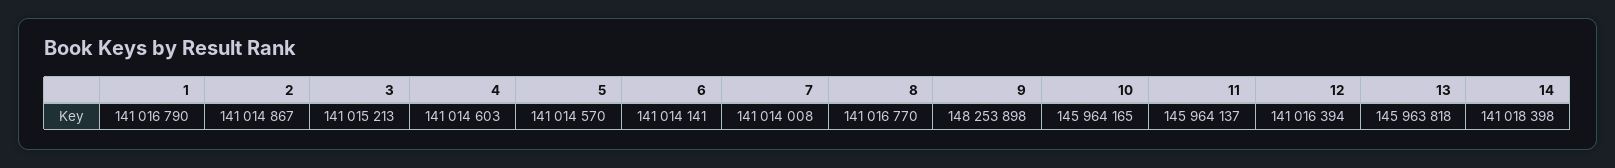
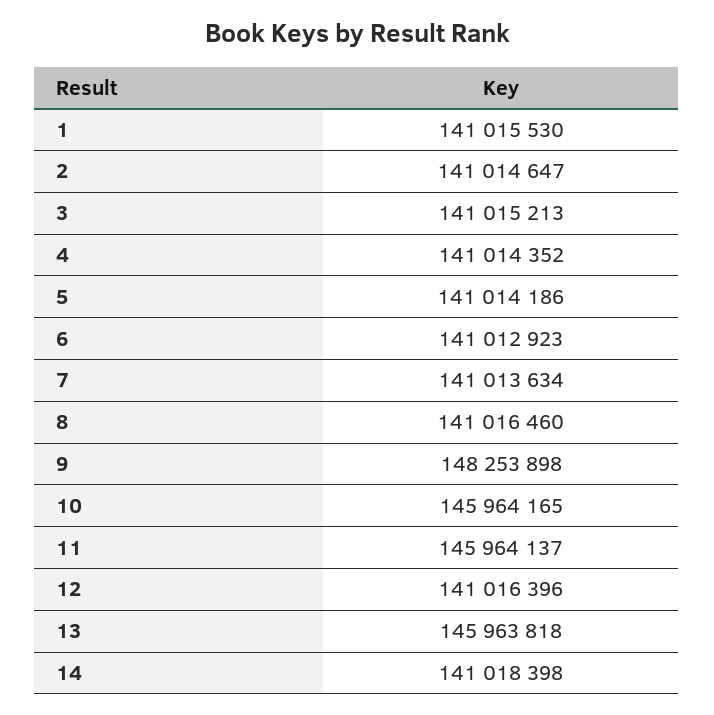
1: 141016790 -> 141015530
2: 141014867 -> 141014647
4: 141014603 -> 141014352
5: 141014570 -> 141014186
6: 141014141 -> 141012923
7: 141014008 -> 141013634
8: 141016770 -> 141016460
12: 141016394 -> 141016396

